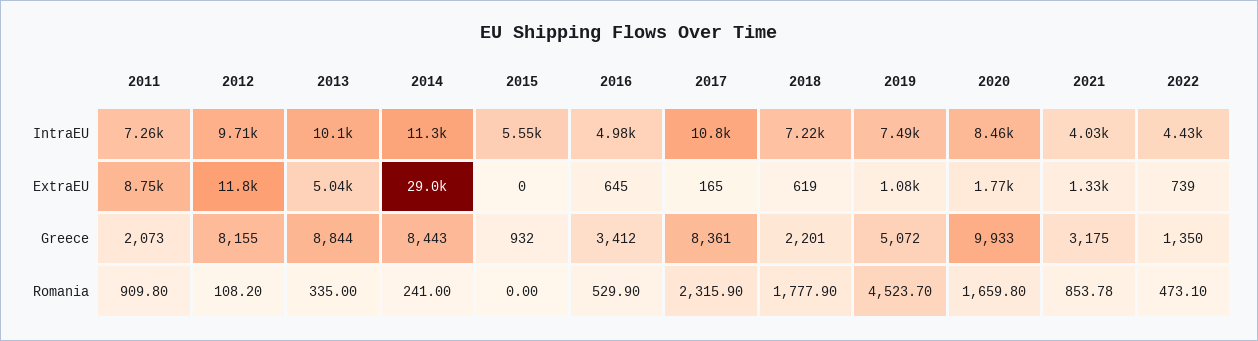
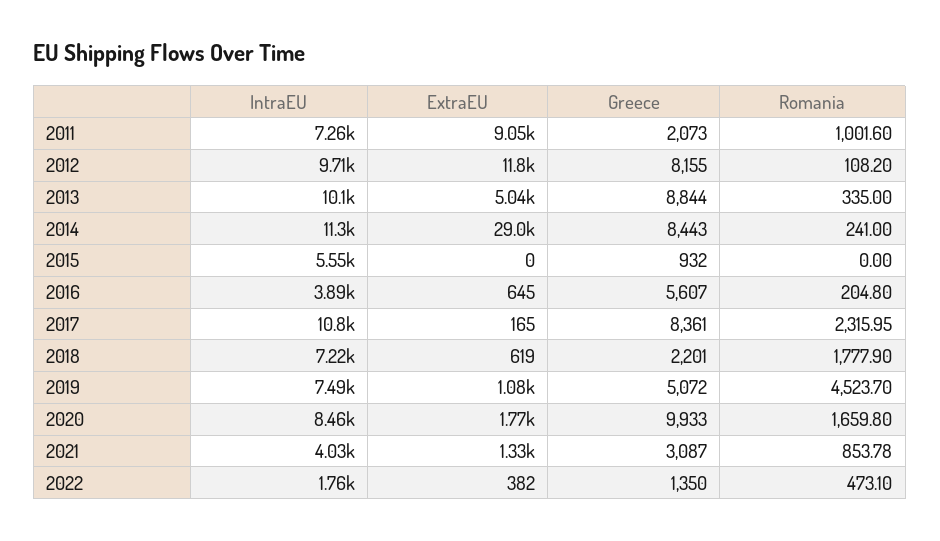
2016, IntraEU: 4980 -> 3890
2022, IntraEU: 4430 -> 1760
2011, ExtraEU: 8750 -> 9050
2022, ExtraEU: 739 -> 382
2016, Greece: 3412 -> 5607
2021, Greece: 3175 -> 3087
2011, Romania: 909.8 -> 1001.6
2016, Romania: 529.9 -> 204.8
2017, Romania: 2315.9 -> 2315.95

